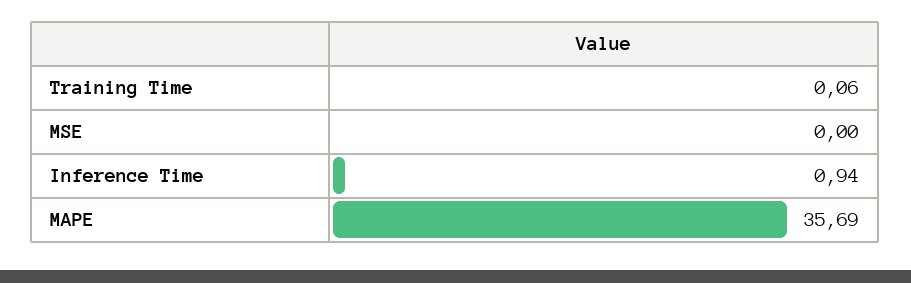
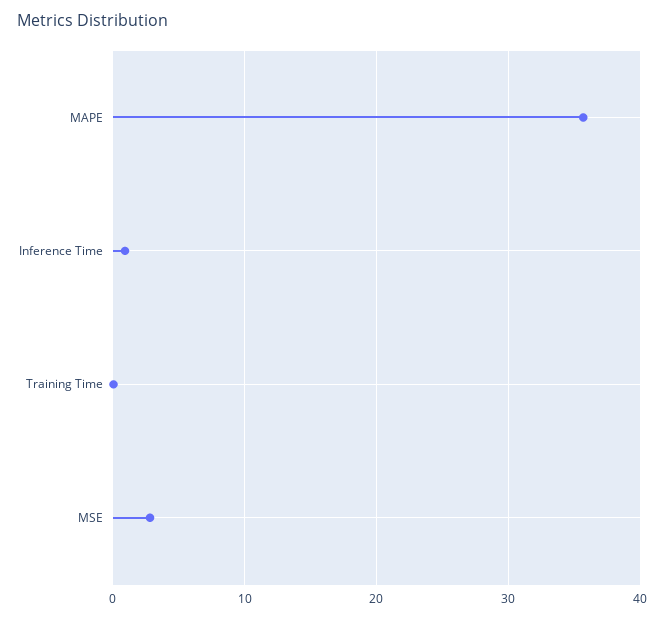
MSE: 0 -> 3

